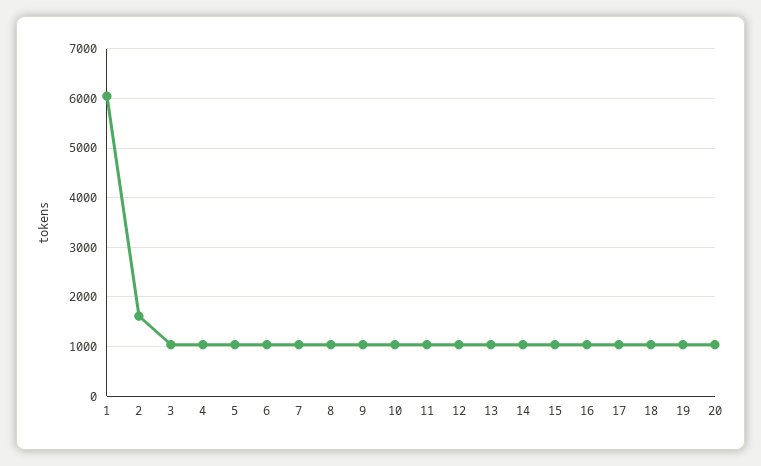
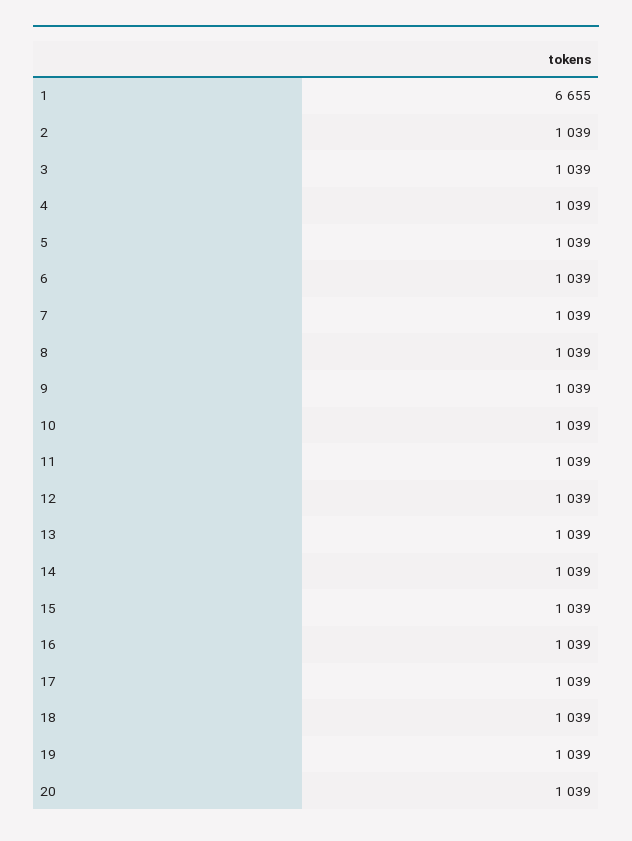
1: 6000 -> 6655
2: 1600 -> 1039

